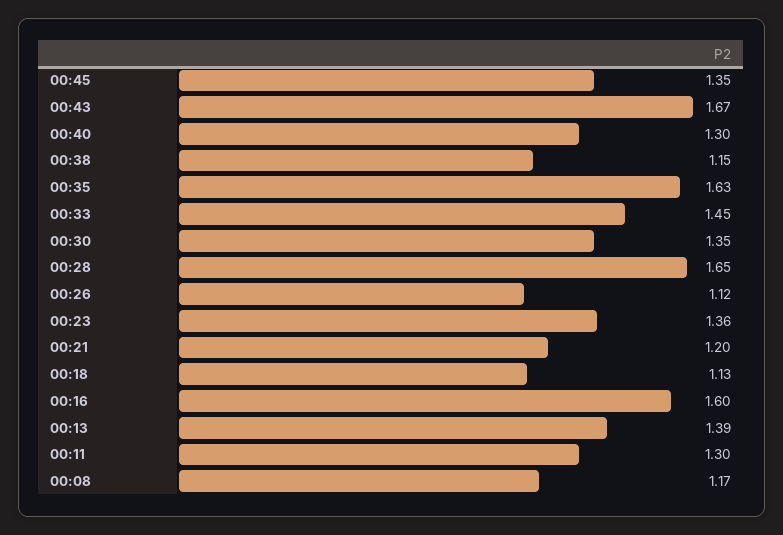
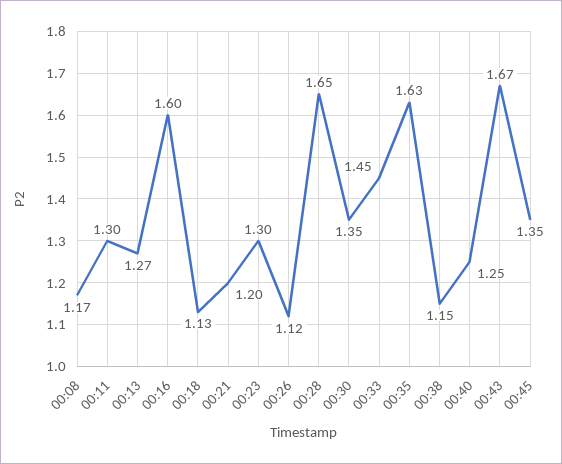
00:40: 1.3 -> 1.25
00:23: 1.36 -> 1.3
00:13: 1.39 -> 1.27

